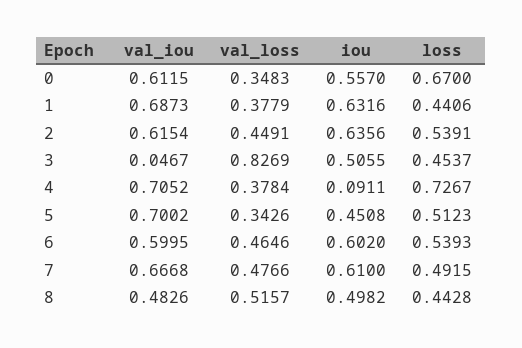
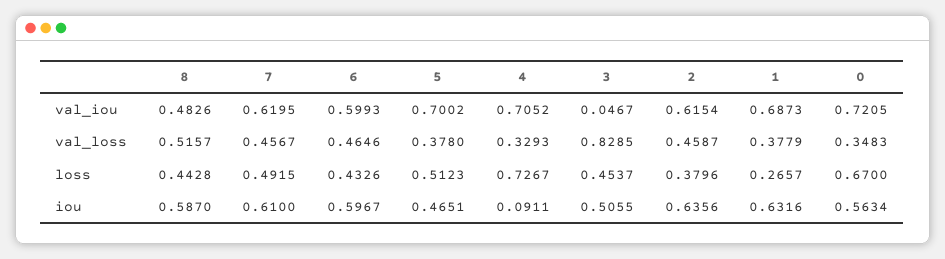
val_iou, 0: 0.6115 -> 0.7205
iou, 0: 0.557 -> 0.5634
loss, 1: 0.4406 -> 0.2657
val_loss, 2: 0.4491 -> 0.4587
loss, 2: 0.5391 -> 0.3796
val_loss, 3: 0.8269 -> 0.8285
val_loss, 4: 0.3784 -> 0.3293
val_loss, 5: 0.3426 -> 0.378
iou, 5: 0.4508 -> 0.4651
val_iou, 6: 0.5995 -> 0.5993
iou, 6: 0.602 -> 0.5967
loss, 6: 0.5393 -> 0.4326
val_iou, 7: 0.6668 -> 0.6195
val_loss, 7: 0.4766 -> 0.4567
iou, 8: 0.4982 -> 0.587

